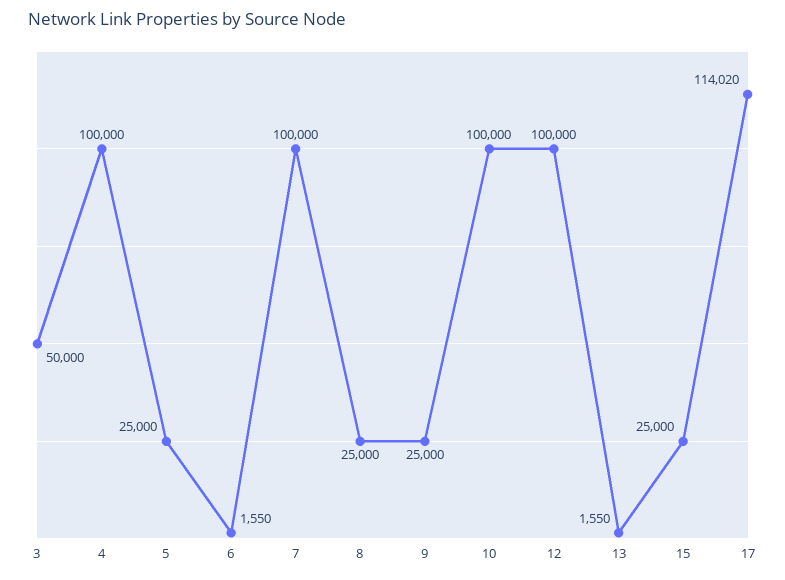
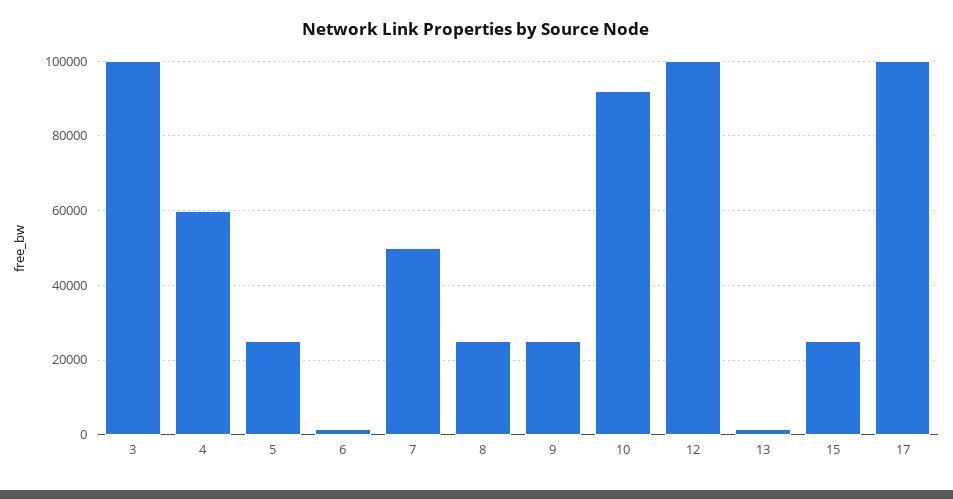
3: 50000 -> 100000
4: 100000 -> 60000
7: 100000 -> 50000
10: 100000 -> 92000
17: 114020 -> 100000

